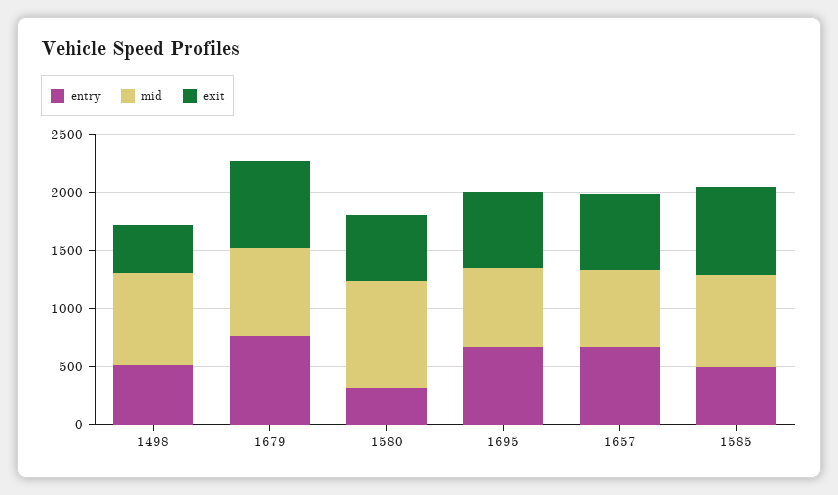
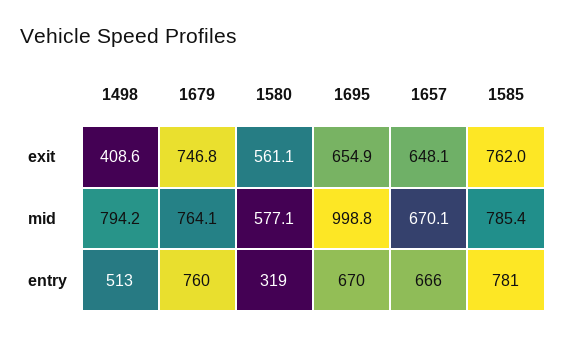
mid, 1580: 900 -> 577.1
mid, 1695: 700 -> 998.8
entry, 1585: 500 -> 781

